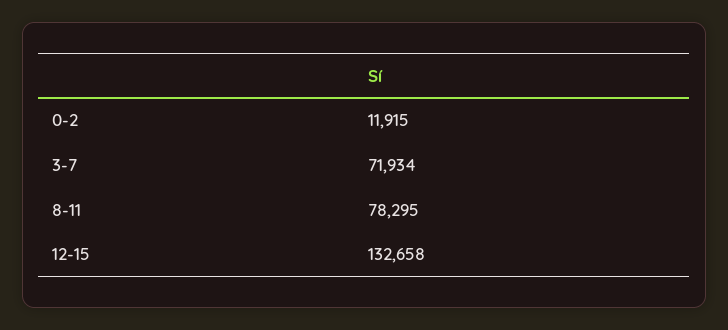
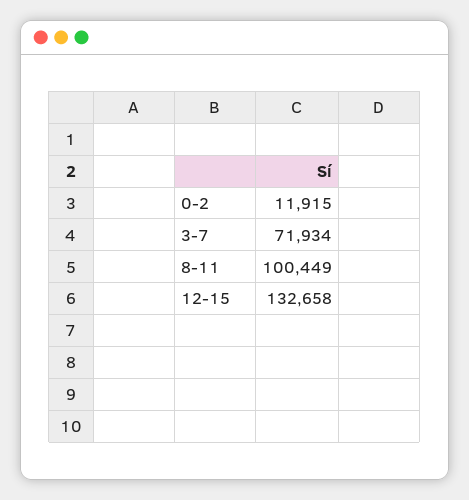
8-11: 78295 -> 100449

